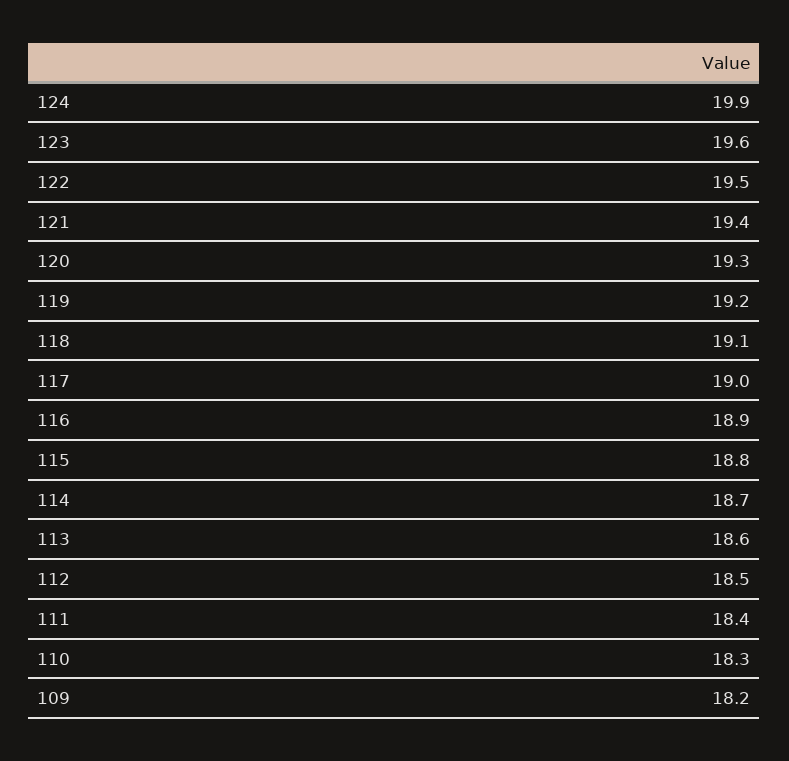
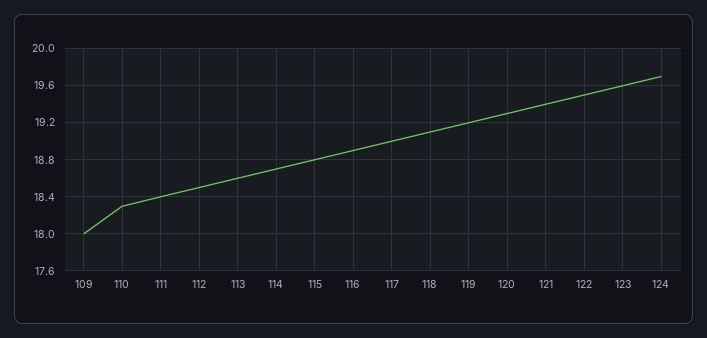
124: 19.9 -> 19.7
109: 18.2 -> 18

